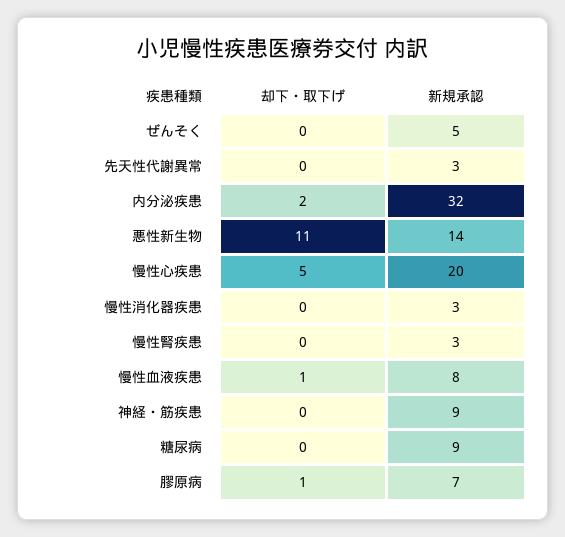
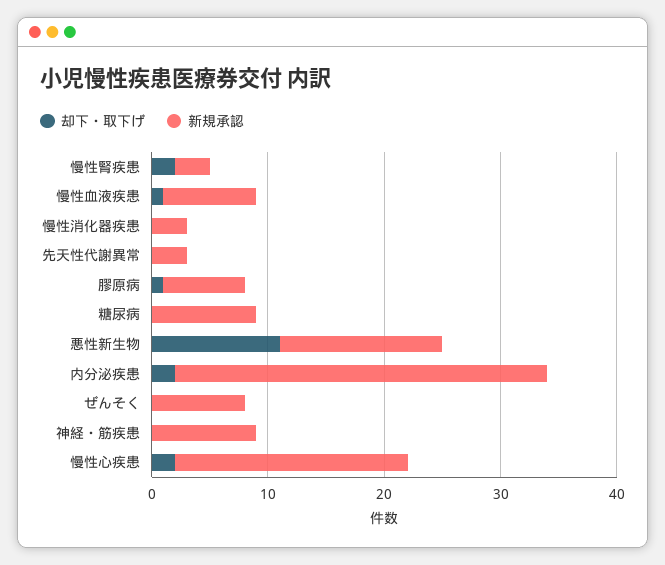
新規承認, ぜんそく: 5 -> 8
却下・取下げ, 慢性心疾患: 5 -> 2
却下・取下げ, 慢性腎疾患: 0 -> 2

